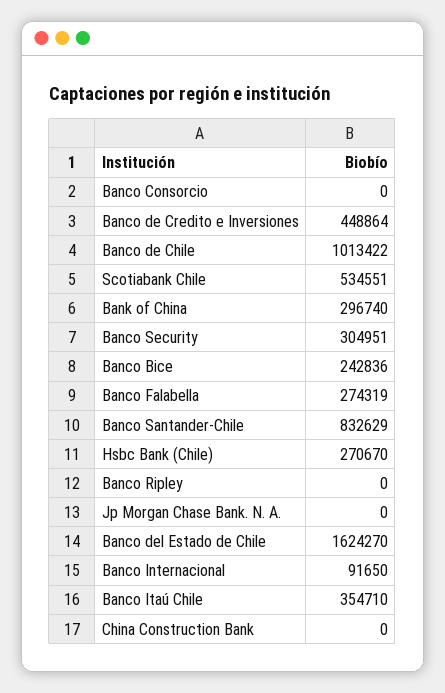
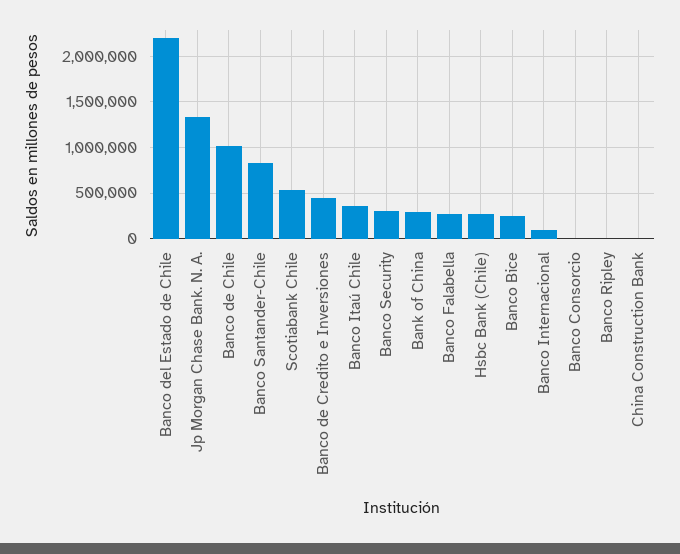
Jp Morgan Chase Bank. N. A.: 0 -> 1300000
Banco del Estado de Chile: 1624270 -> 2200000

